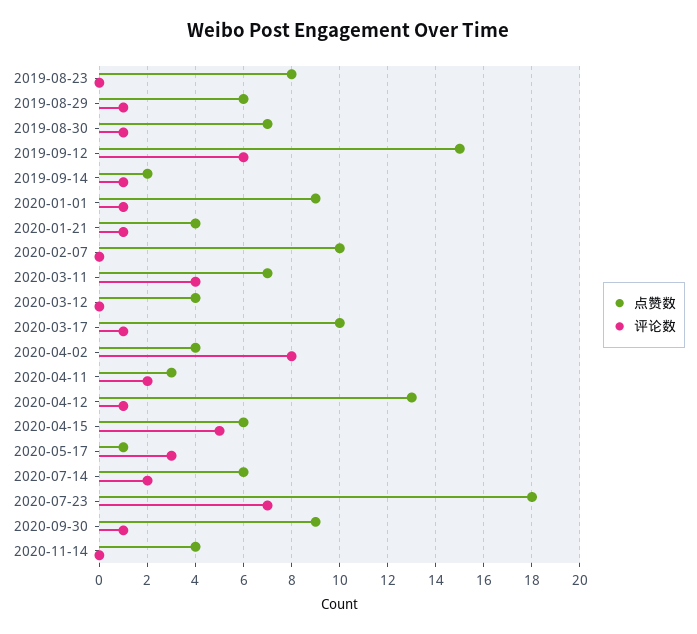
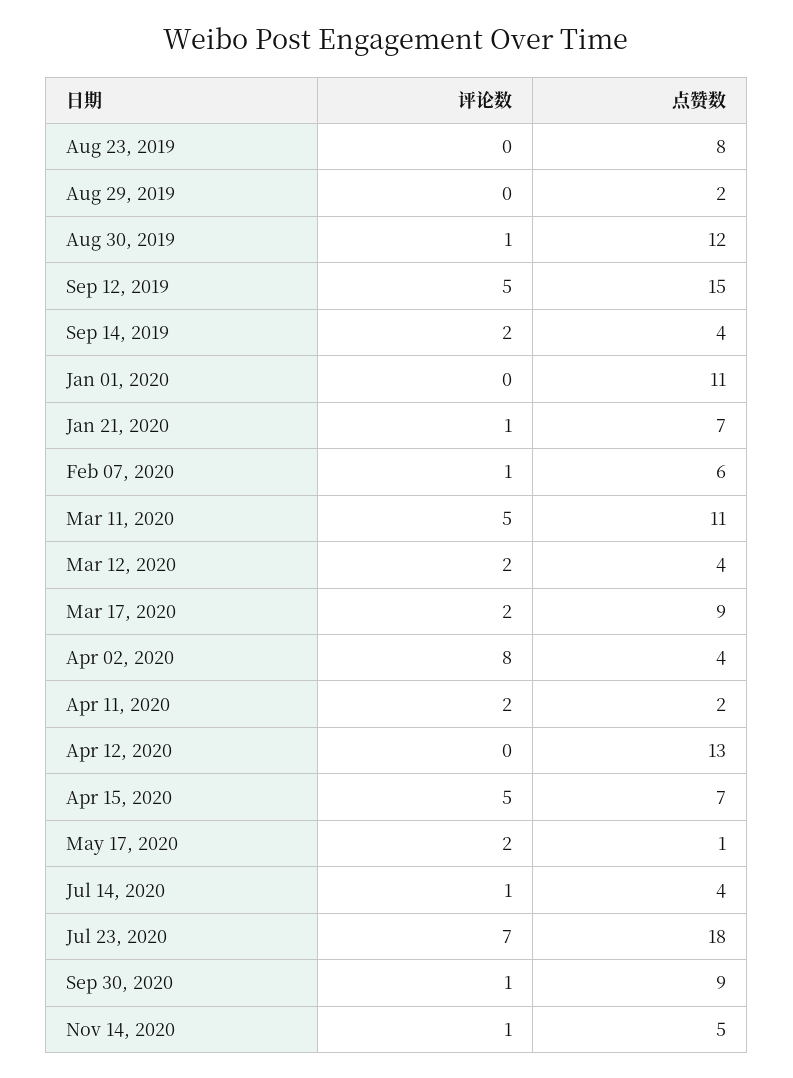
点赞数, 2019-08-29: 6 -> 2
评论数, 2019-08-29: 1 -> 0
点赞数, 2019-08-30: 7 -> 12
评论数, 2019-09-12: 6 -> 5
点赞数, 2019-09-14: 2 -> 4
评论数, 2019-09-14: 1 -> 2
点赞数, 2020-01-01: 9 -> 11
评论数, 2020-01-01: 1 -> 0
点赞数, 2020-01-21: 4 -> 7
点赞数, 2020-02-07: 10 -> 6
评论数, 2020-02-07: 0 -> 1
点赞数, 2020-03-11: 7 -> 11
评论数, 2020-03-11: 4 -> 5
评论数, 2020-03-12: 0 -> 2
点赞数, 2020-03-17: 10 -> 9
评论数, 2020-03-17: 1 -> 2
点赞数, 2020-04-11: 3 -> 2
评论数, 2020-04-12: 1 -> 0
点赞数, 2020-04-15: 6 -> 7
评论数, 2020-05-17: 3 -> 2
点赞数, 2020-07-14: 6 -> 4
评论数, 2020-07-14: 2 -> 1
点赞数, 2020-11-14: 4 -> 5
评论数, 2020-11-14: 0 -> 1

